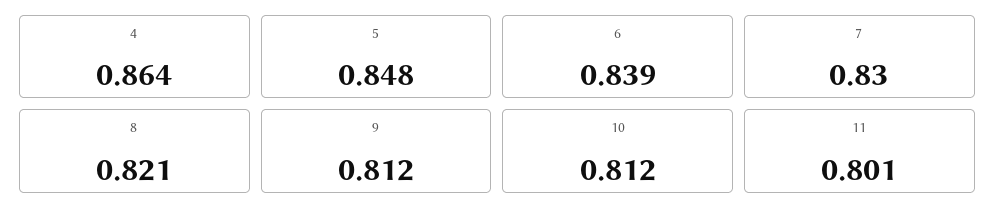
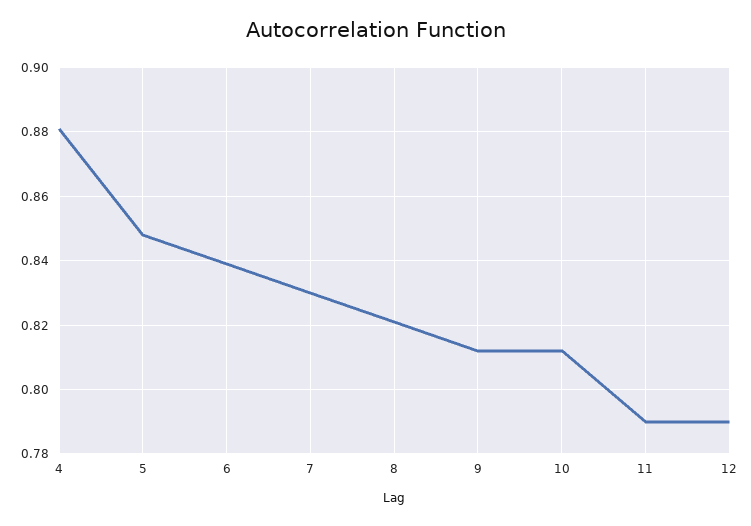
4: 0.864 -> 0.88
11: 0.801 -> 0.79
12: none -> 0.79

